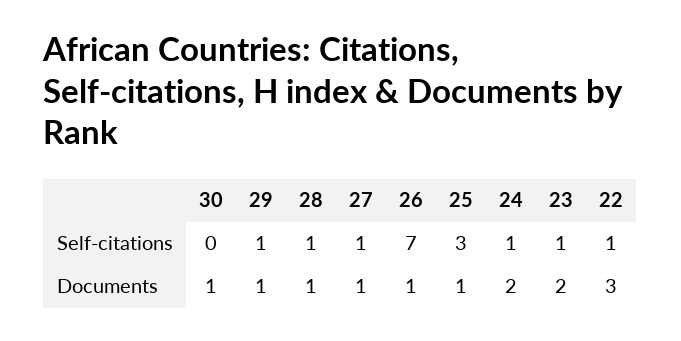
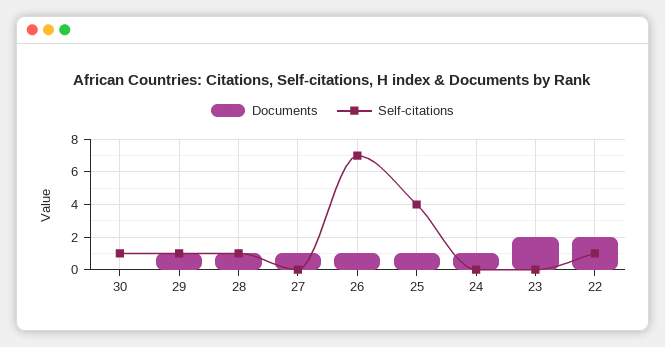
Self-citations, 30: 0 -> 1
Self-citations, 27: 1 -> 0
Self-citations, 25: 3 -> 4
Self-citations, 24: 1 -> 0
Self-citations, 23: 1 -> 0
Documents, 30: 1 -> 0
Documents, 24: 2 -> 1
Documents, 22: 3 -> 2

